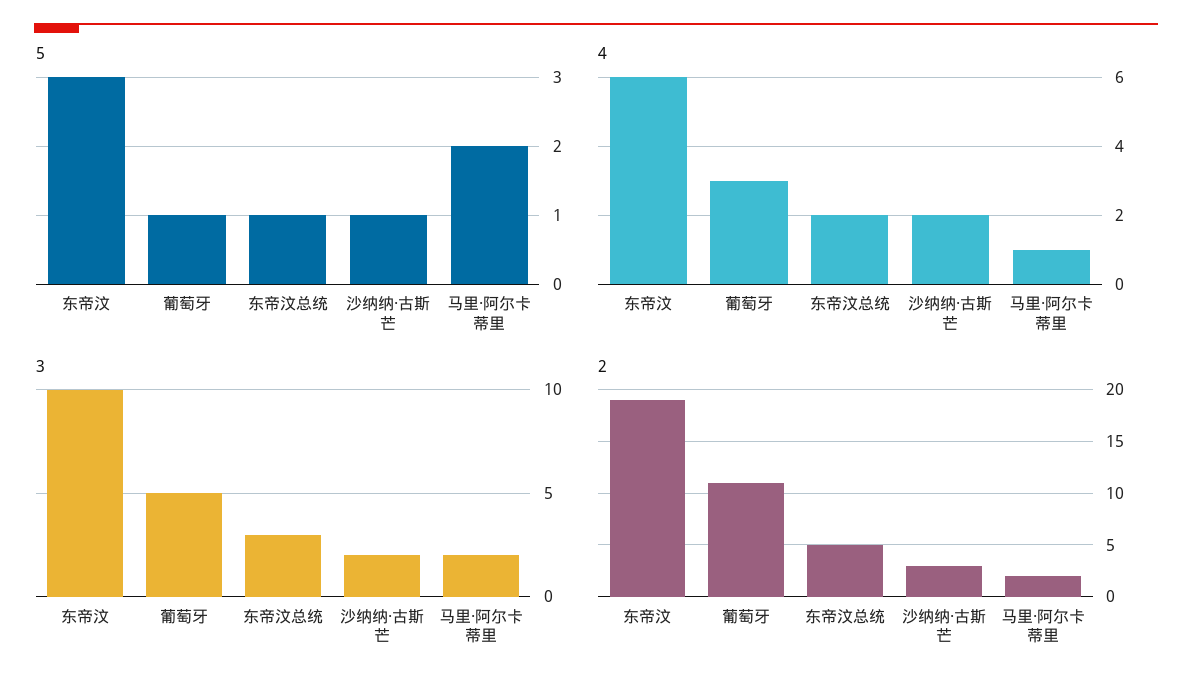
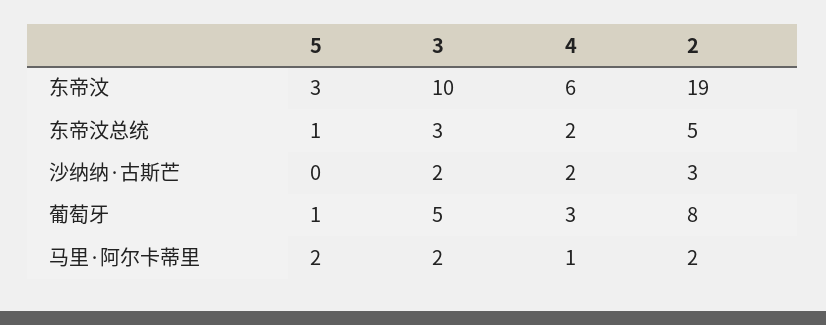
5, 沙纳纳·古斯芒: 1 -> 0
2, 葡萄牙: 11 -> 8

